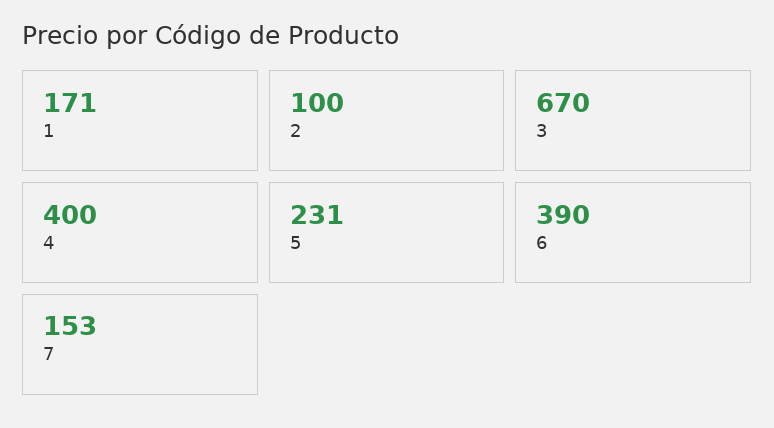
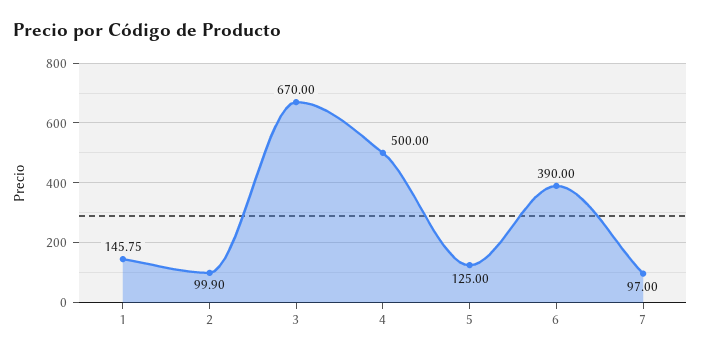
1: 171 -> 145.75
4: 400 -> 500
5: 231 -> 125
7: 153 -> 97

